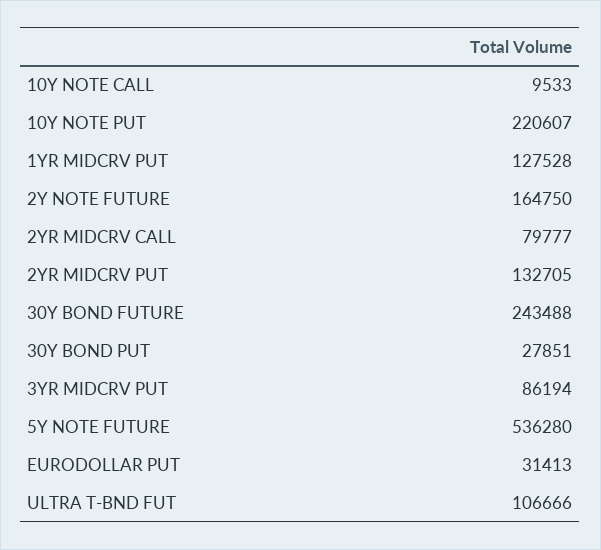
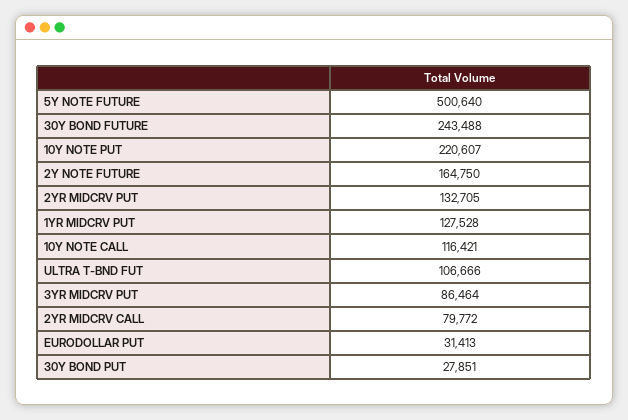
10Y NOTE CALL: 9533 -> 116421
2YR MIDCRV CALL: 79777 -> 79772
3YR MIDCRV PUT: 86194 -> 86464
5Y NOTE FUTURE: 536280 -> 500640

